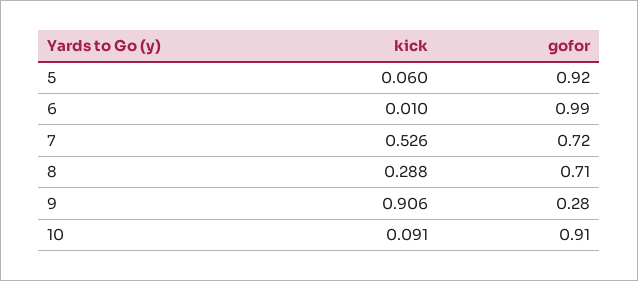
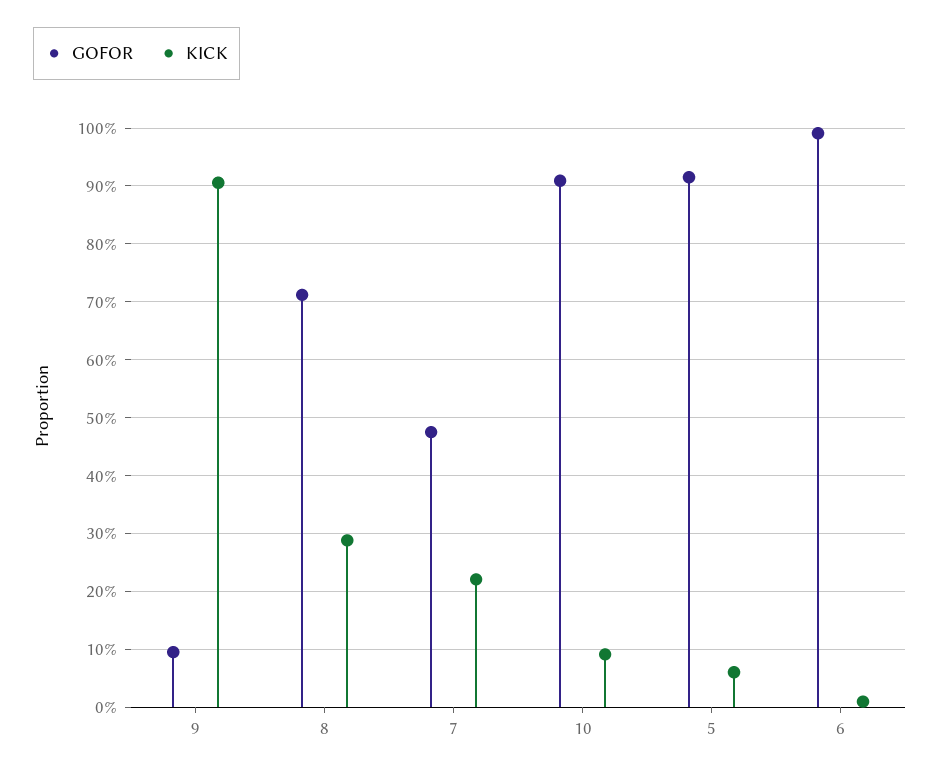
kick, 7: 0.526 -> 0.22
gofor, 7: 0.72 -> 0.48
gofor, 9: 0.28 -> 0.1

